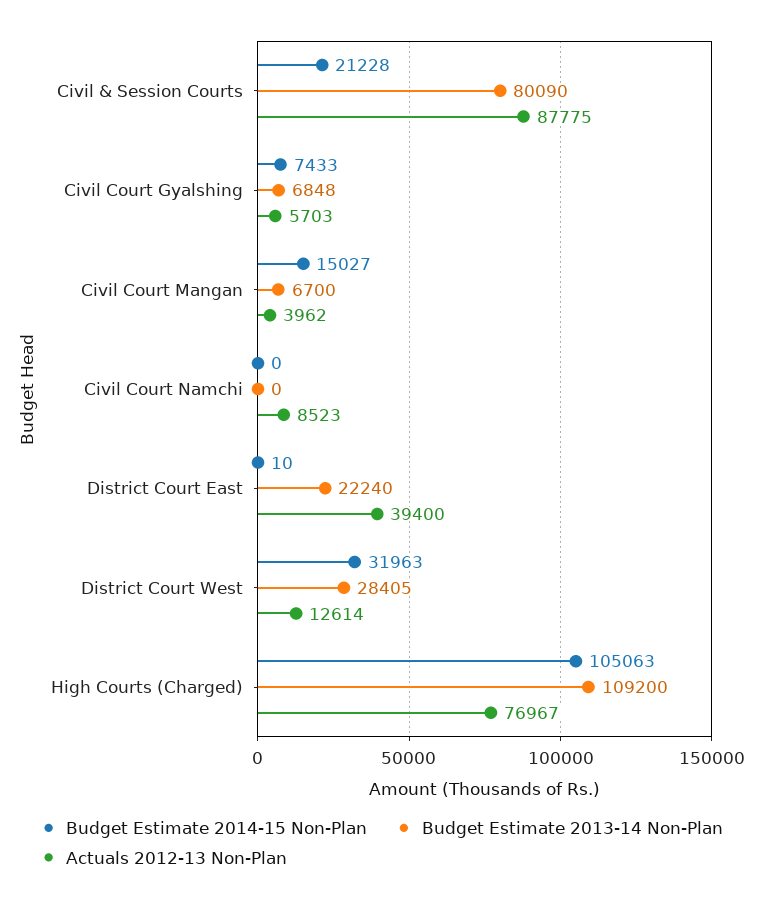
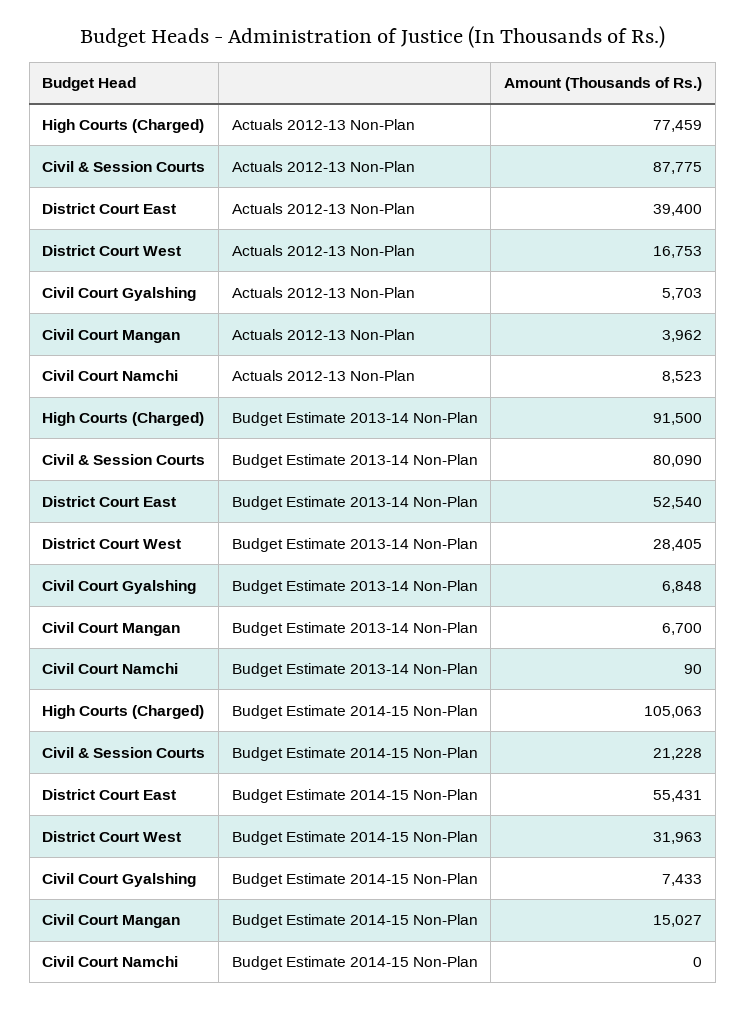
Budget Estimate 2013-14 Non-Plan, Civil Court Namchi: 0 -> 90
Budget Estimate 2014-15 Non-Plan, District Court East: 10 -> 55431
Budget Estimate 2013-14 Non-Plan, District Court East: 22240 -> 52540
Actuals 2012-13 Non-Plan, District Court West: 12614 -> 16753
Budget Estimate 2013-14 Non-Plan, High Courts (Charged): 109200 -> 91500
Actuals 2012-13 Non-Plan, High Courts (Charged): 76967 -> 77459

